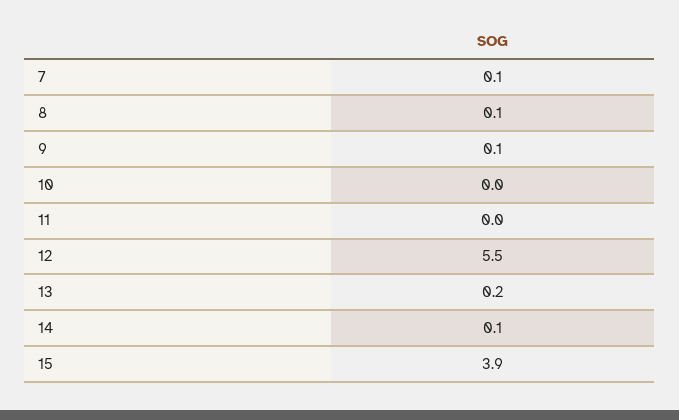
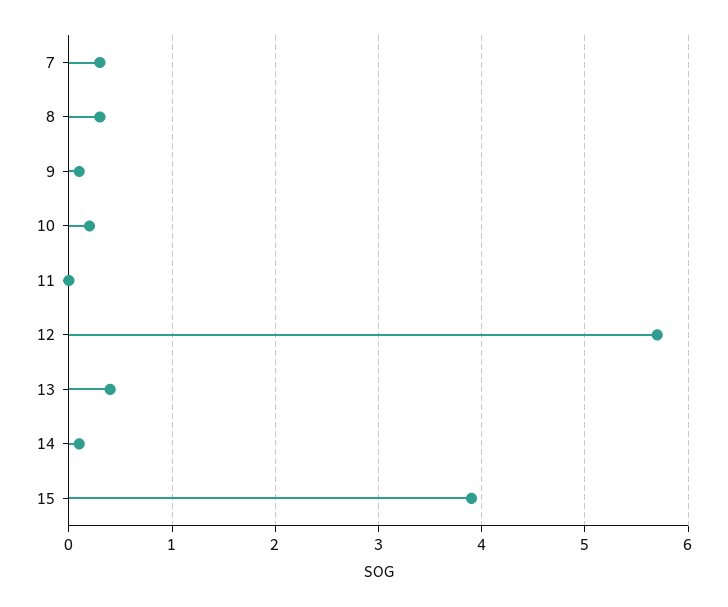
7: 0.1 -> 0.3
8: 0.1 -> 0.3
10: 0 -> 0.2
12: 5.5 -> 5.7
13: 0.2 -> 0.4

